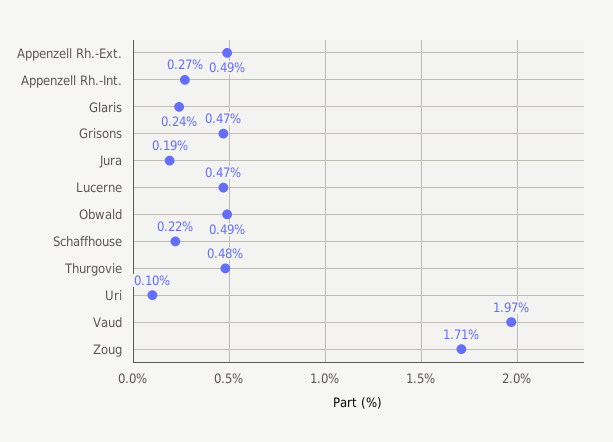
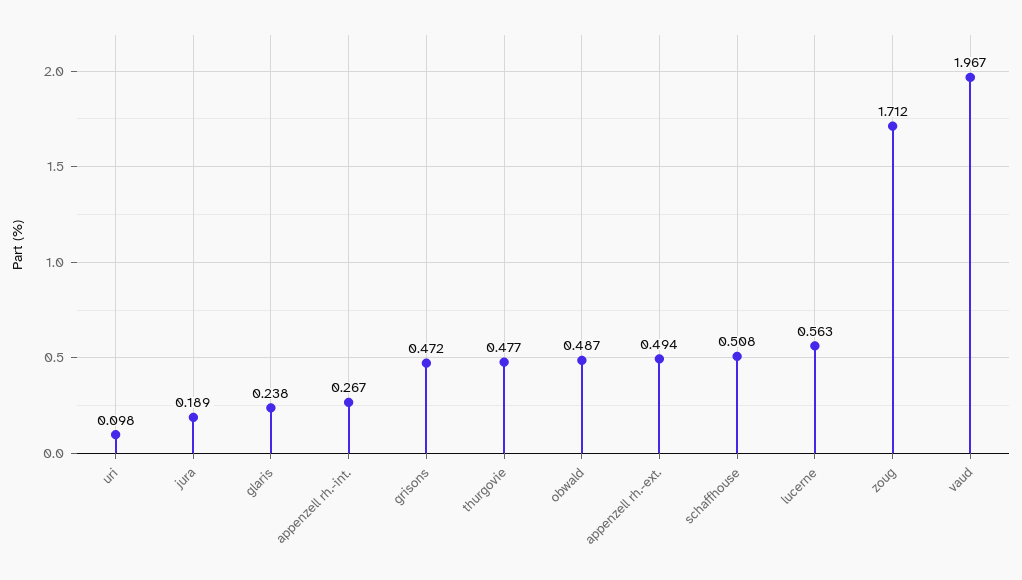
Lucerne: 0.47 -> 0.563
Schaffhouse: 0.22 -> 0.508

